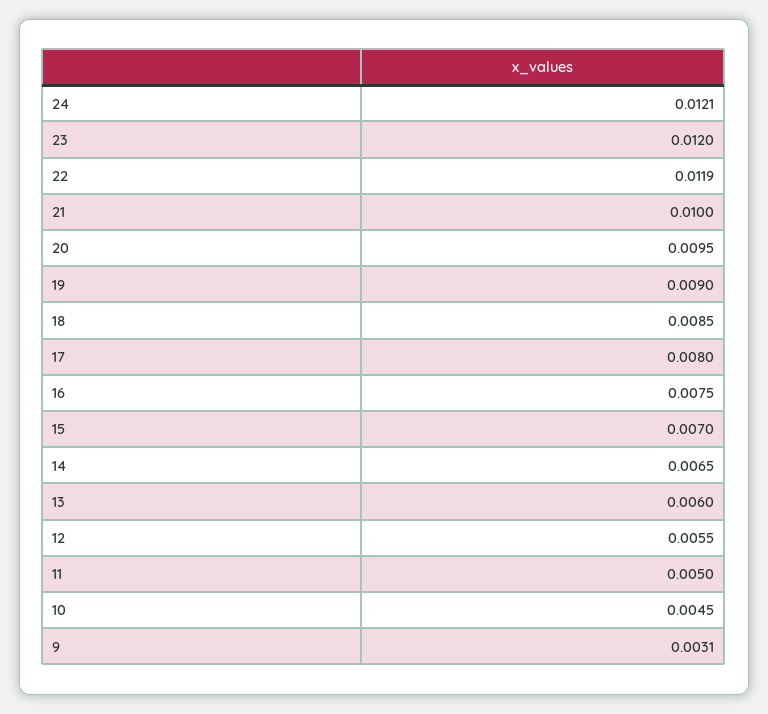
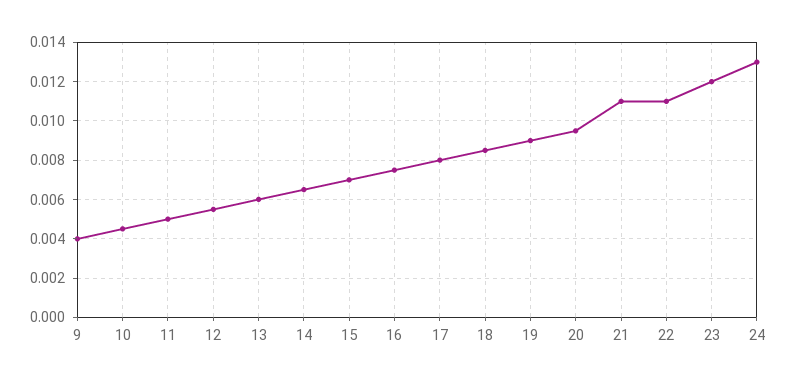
24: 0.0121 -> 0.013
22: 0.0119 -> 0.011
21: 0.01 -> 0.011
9: 0.0031 -> 0.004

